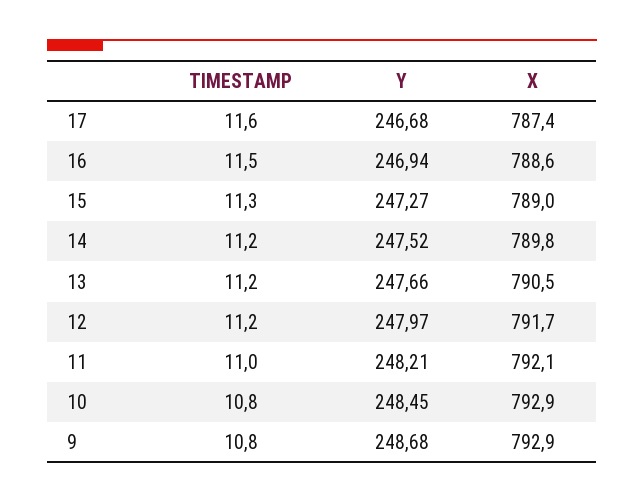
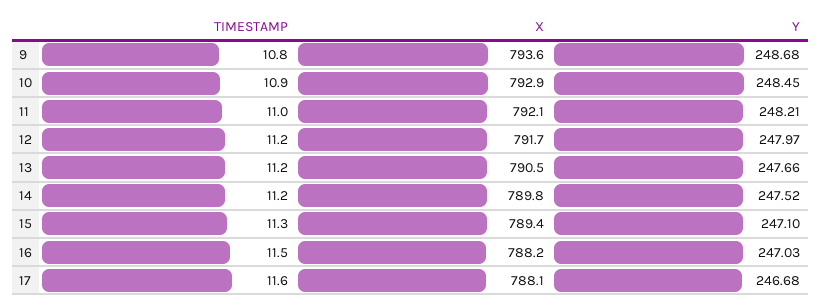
X, 17: 787.4 -> 788.1
Y, 16: 246.94 -> 247.03
X, 16: 788.6 -> 788.2
Y, 15: 247.27 -> 247.1
X, 15: 789 -> 789.4
TIMESTAMP, 10: 10.8 -> 10.9
X, 9: 792.9 -> 793.6

